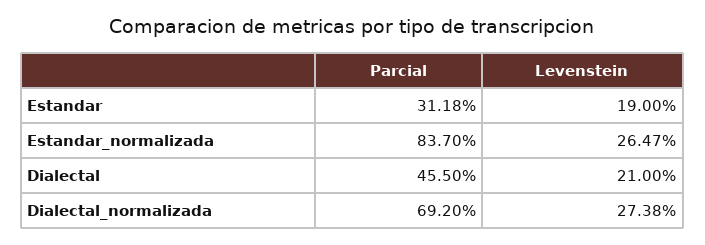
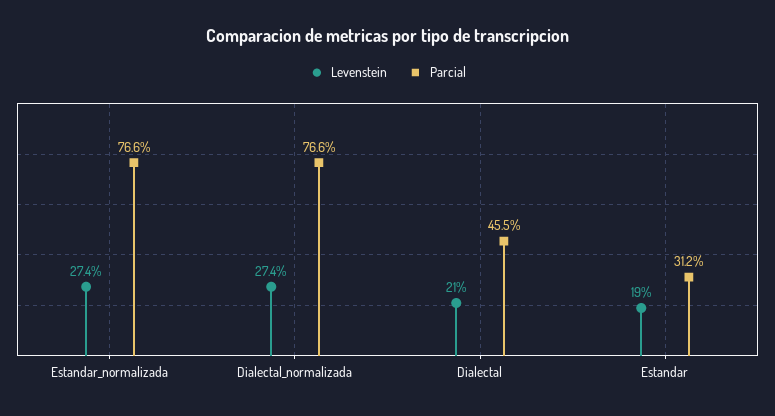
Parcial, Estandar_normalizada: 83.7 -> 76.6
Levenstein, Estandar_normalizada: 26.47 -> 27.4
Parcial, Dialectal_normalizada: 69.2 -> 76.6

